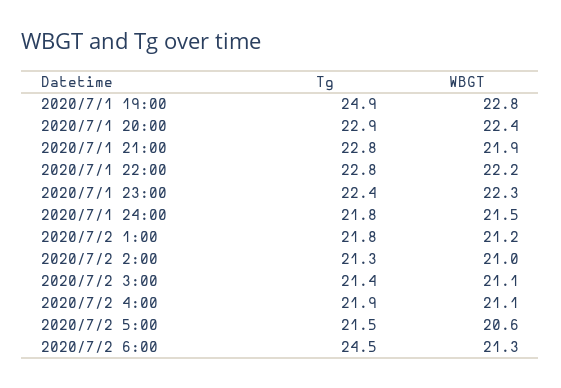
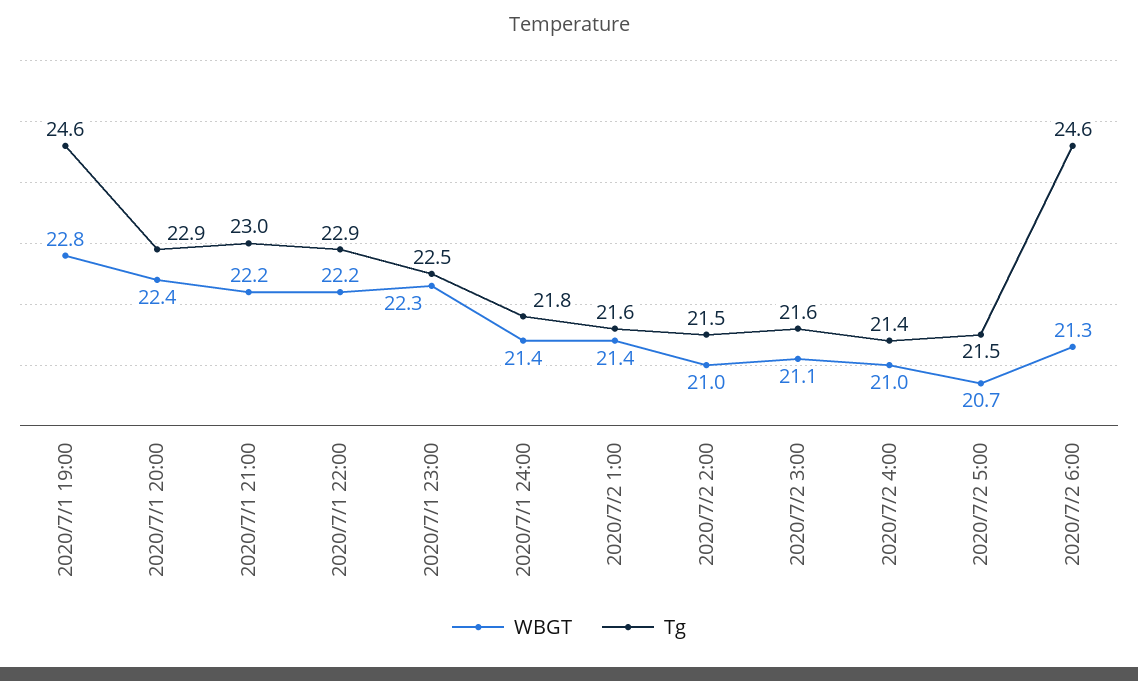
Tg, 2020/7/1 19:00: 24.9 -> 24.6
Tg, 2020/7/1 21:00: 22.8 -> 23
WBGT, 2020/7/1 21:00: 21.9 -> 22.2
Tg, 2020/7/1 22:00: 22.8 -> 22.9
Tg, 2020/7/1 23:00: 22.4 -> 22.5
WBGT, 2020/7/1 24:00: 21.5 -> 21.4
Tg, 2020/7/2 1:00: 21.8 -> 21.6
WBGT, 2020/7/2 1:00: 21.2 -> 21.4
Tg, 2020/7/2 2:00: 21.3 -> 21.5
Tg, 2020/7/2 3:00: 21.4 -> 21.6
Tg, 2020/7/2 4:00: 21.9 -> 21.4
WBGT, 2020/7/2 4:00: 21.1 -> 21
WBGT, 2020/7/2 5:00: 20.6 -> 20.7
Tg, 2020/7/2 6:00: 24.5 -> 24.6

